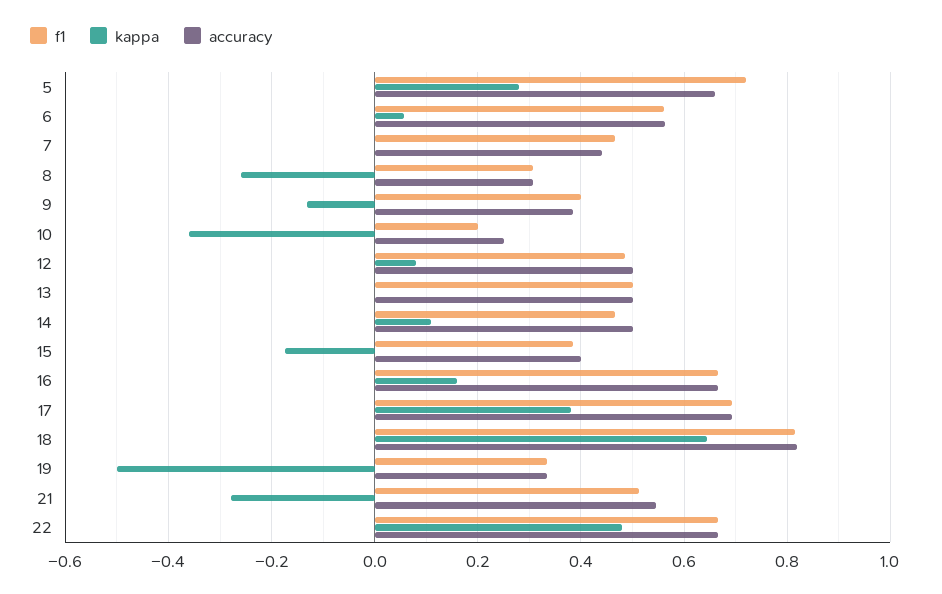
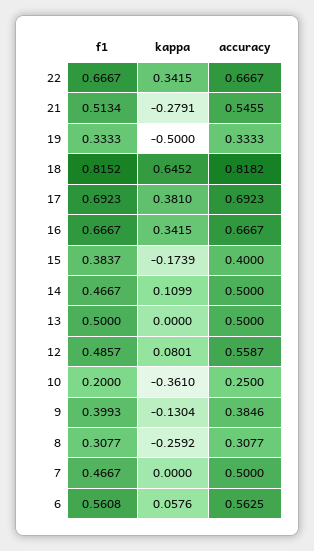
f1, 5: 0.72 -> none
kappa, 5: 0.28 -> none
accuracy, 5: 0.66 -> none
accuracy, 7: 0.44 -> 0.5
accuracy, 12: 0.5 -> 0.5587
kappa, 16: 0.16 -> 0.3415
kappa, 22: 0.48 -> 0.3415

